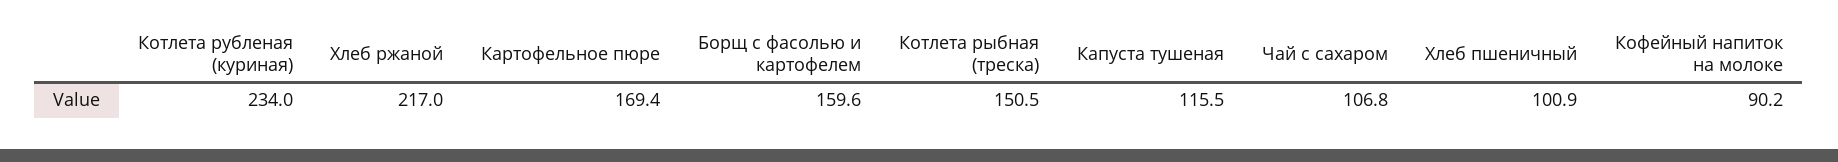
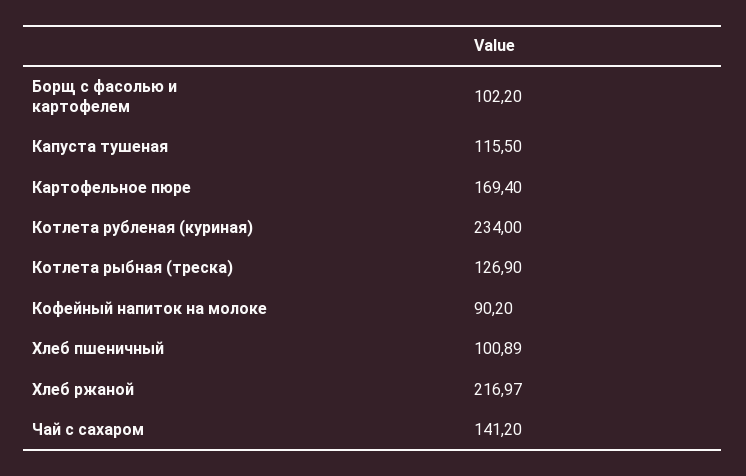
Борщ с фасолью и картофелем: 159.6 -> 102.2
Котлета рыбная (треска): 150.5 -> 126.9
Чай с сахаром: 106.8 -> 141.2

